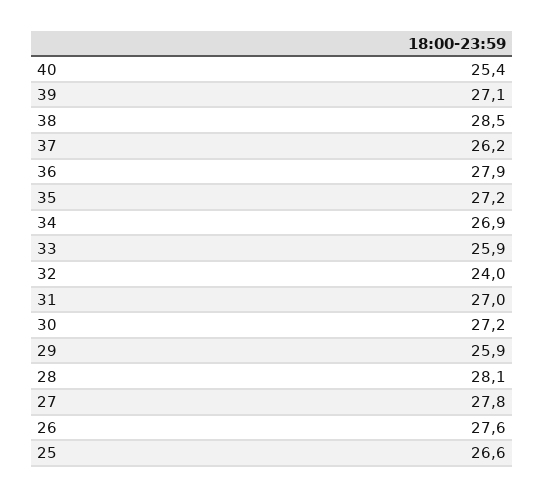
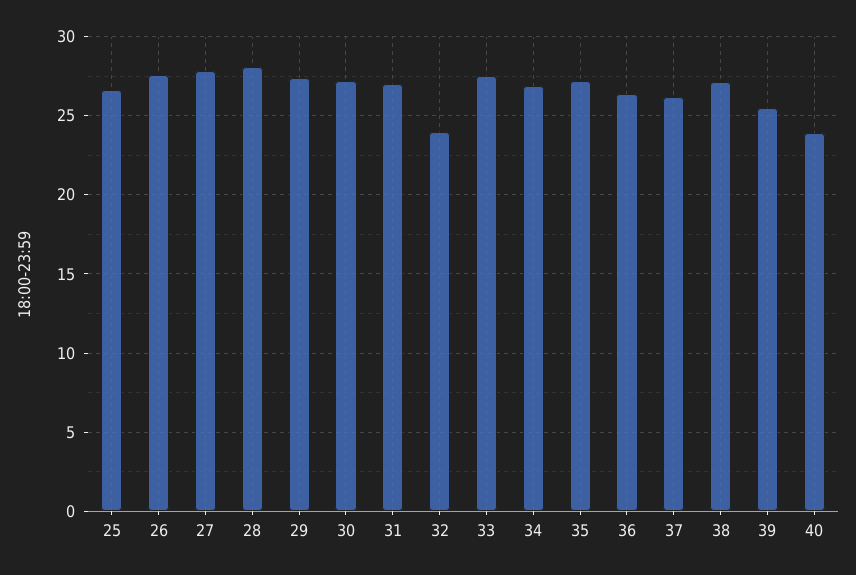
40: 25.4 -> 24
39: 27.1 -> 25.5
38: 28.5 -> 27
36: 27.9 -> 26.5
33: 25.9 -> 27.5
29: 25.9 -> 27.5

